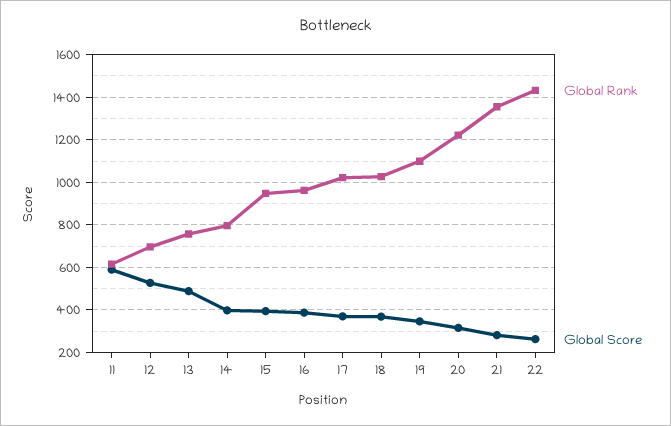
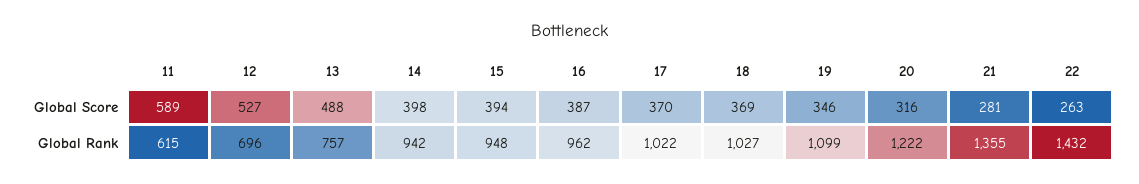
Global Rank, 14: 800 -> 942

